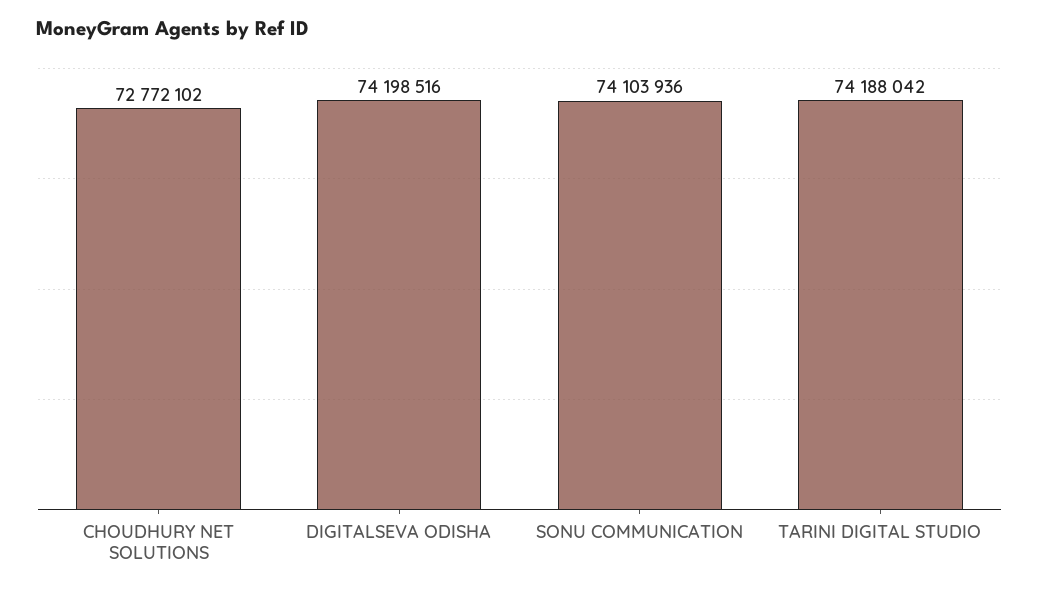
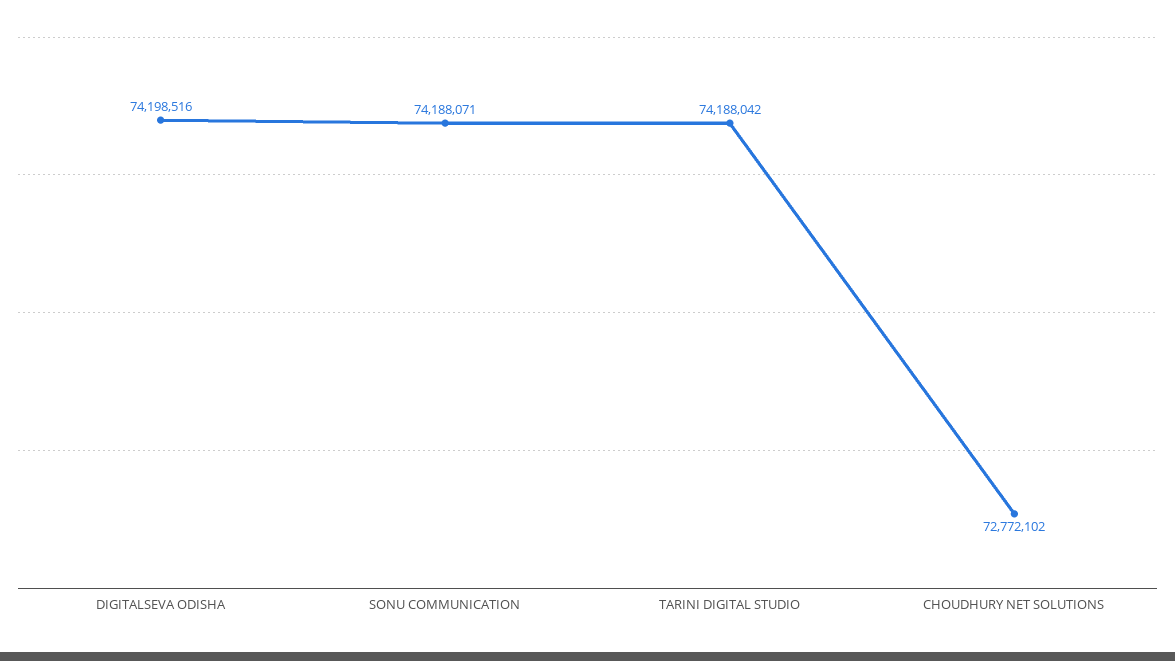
SONU COMMUNICATION: 74103936 -> 74188071

